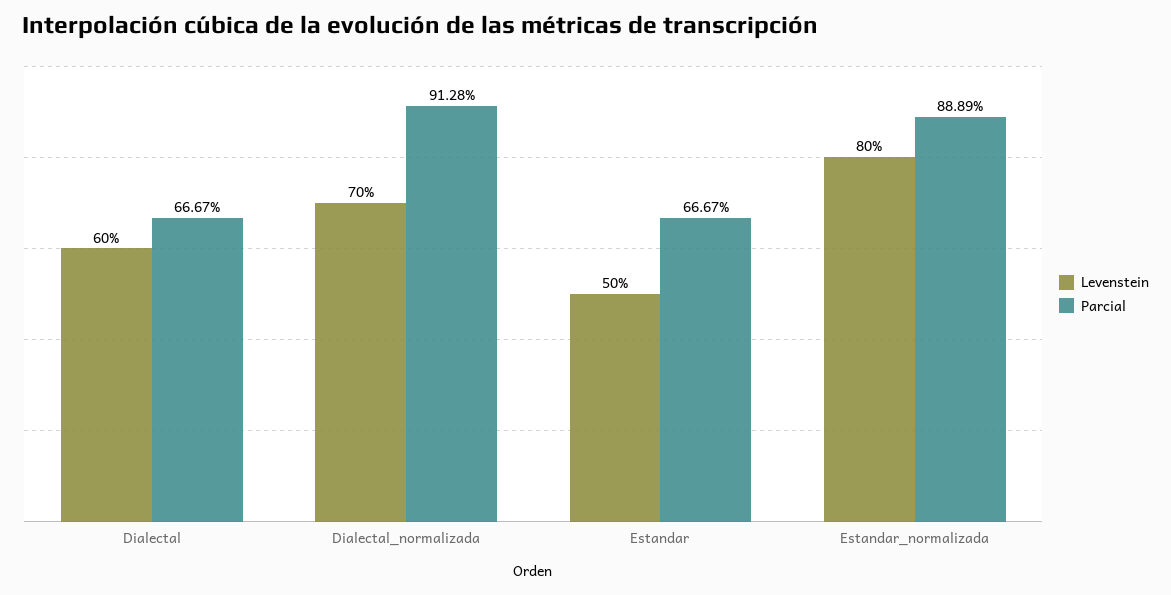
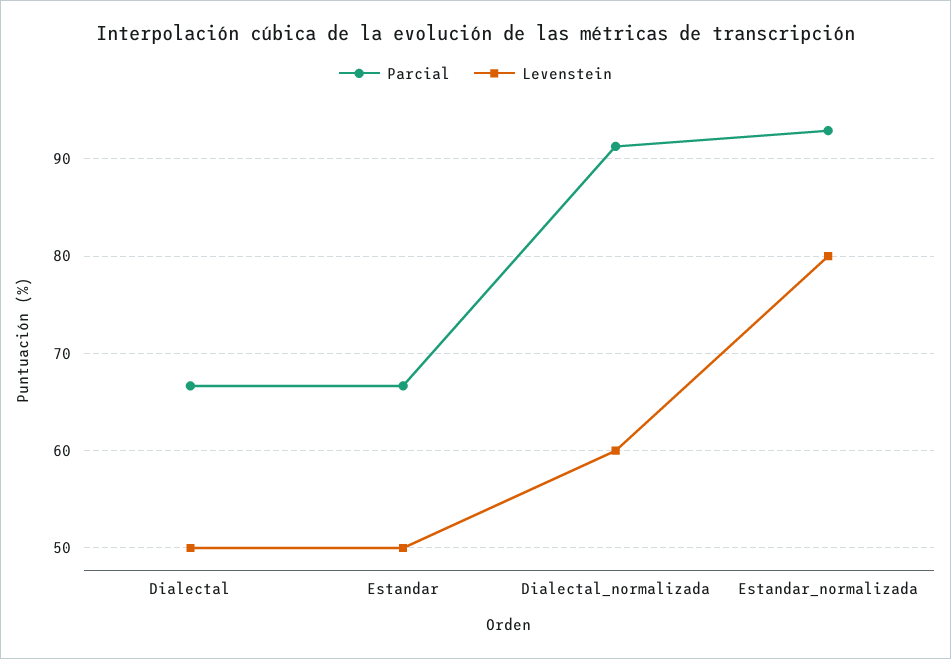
Levenstein, Dialectal: 60 -> 50
Levenstein, Dialectal_normalizada: 70 -> 60
Parcial, Estandar_normalizada: 88.89 -> 93

